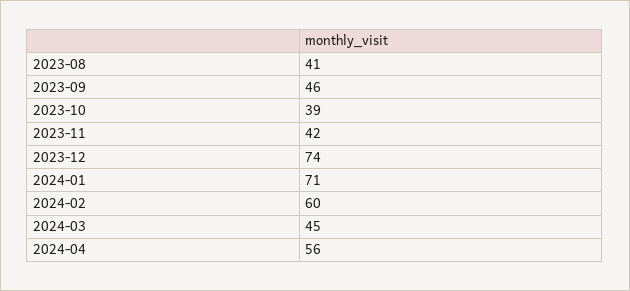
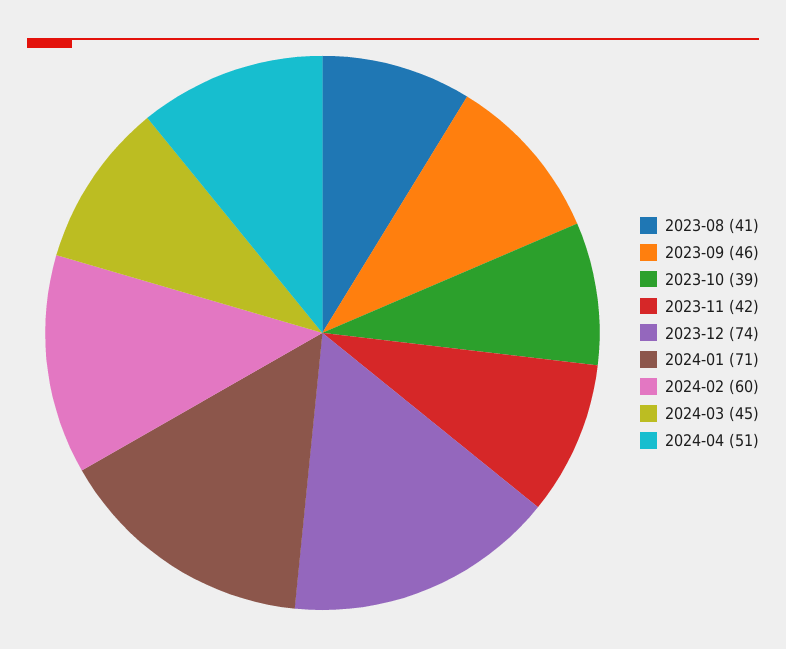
2024-04: 56 -> 51

